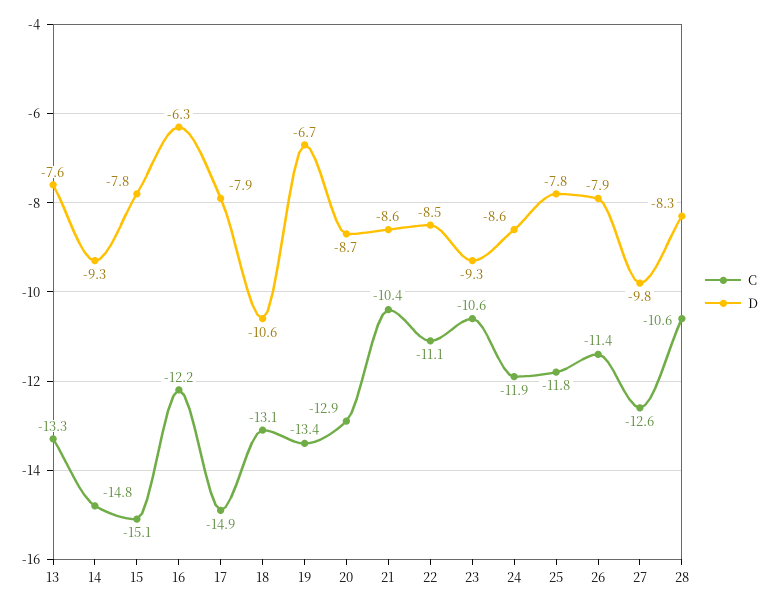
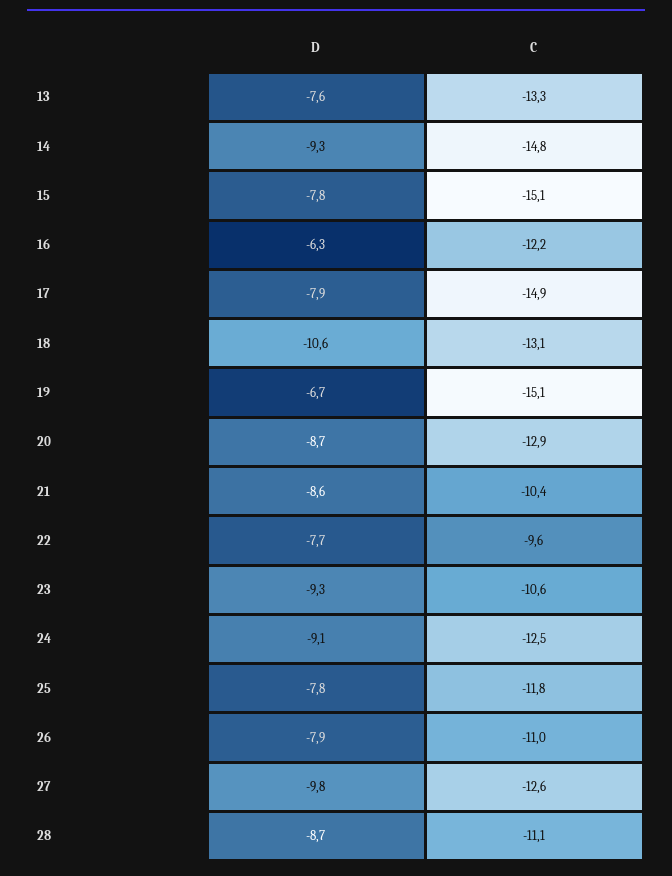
C, 19: -13.4 -> -15.1
C, 22: -11.1 -> -9.6
D, 22: -8.5 -> -7.7
C, 24: -11.9 -> -12.5
D, 24: -8.6 -> -9.1
C, 26: -11.4 -> -11
C, 28: -10.6 -> -11.1
D, 28: -8.3 -> -8.7

